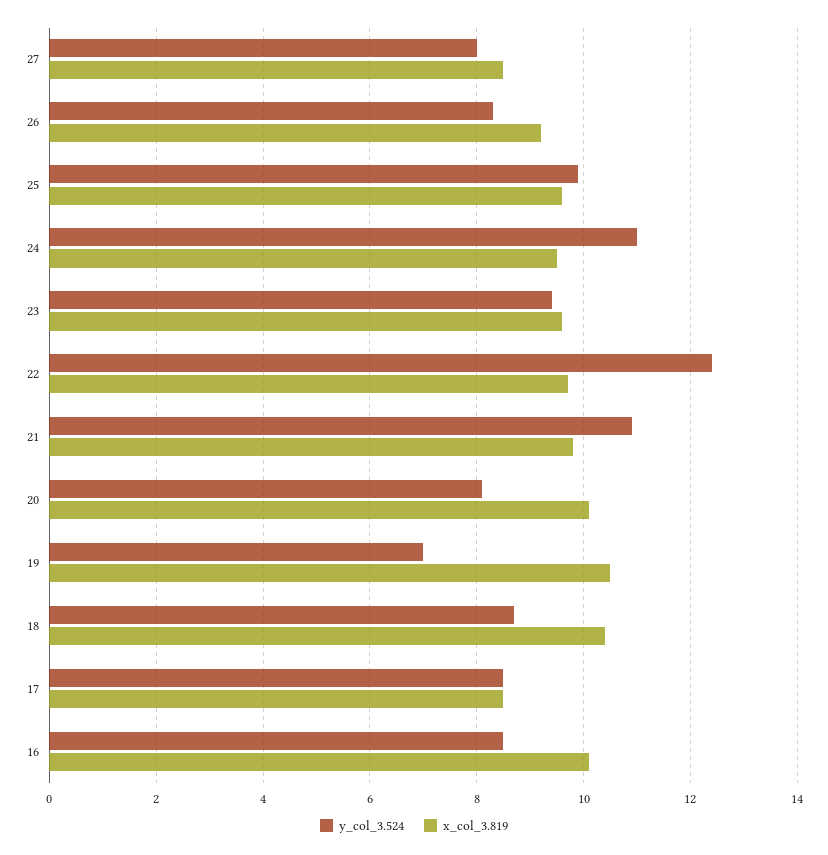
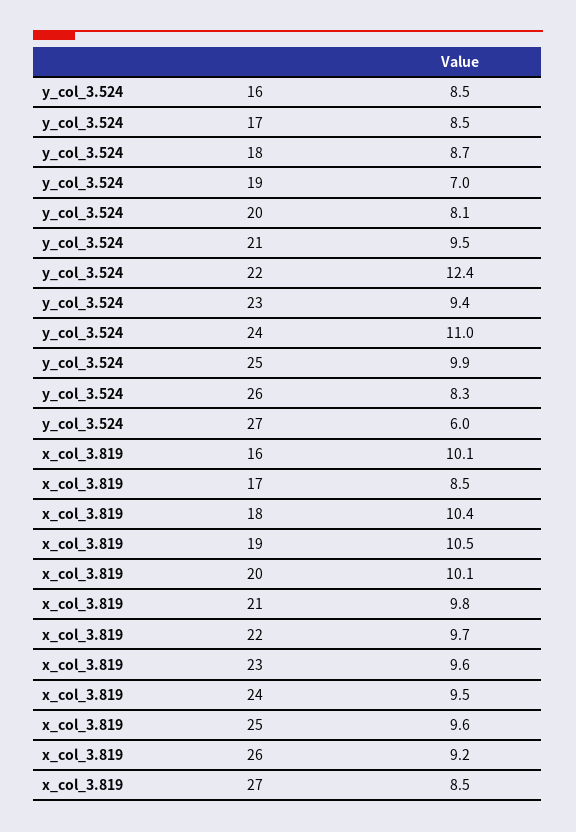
y_col_3.524, 27: 8 -> 6
y_col_3.524, 21: 11 -> 9.5

